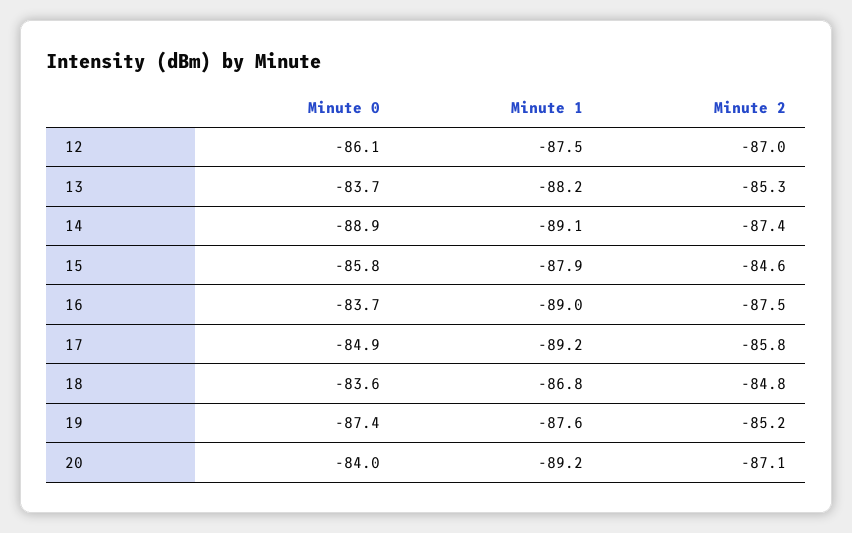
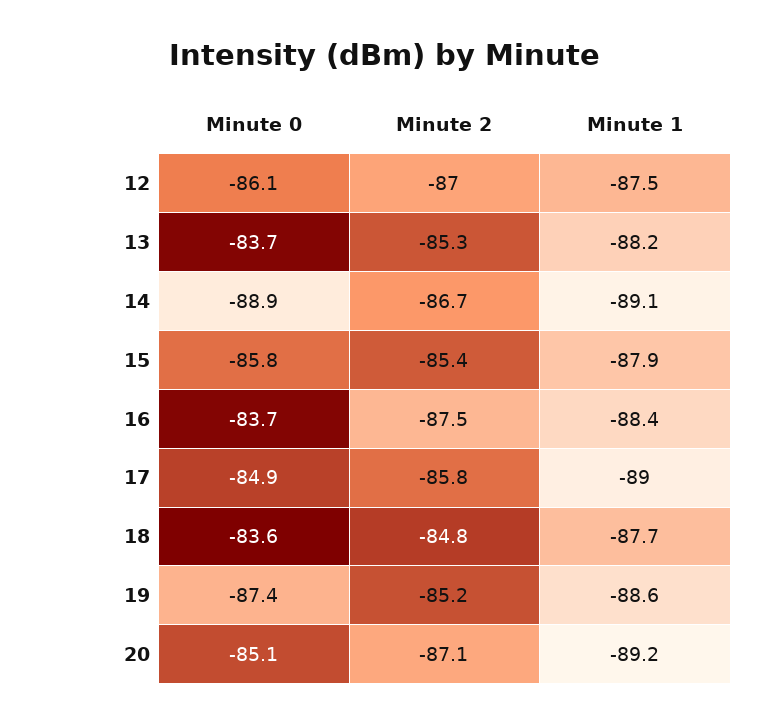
Minute 2, 14: -87.4 -> -86.7
Minute 2, 15: -84.6 -> -85.4
Minute 1, 16: -89 -> -88.4
Minute 1, 17: -89.2 -> -89
Minute 1, 18: -86.8 -> -87.7
Minute 1, 19: -87.6 -> -88.6
Minute 0, 20: -84 -> -85.1

